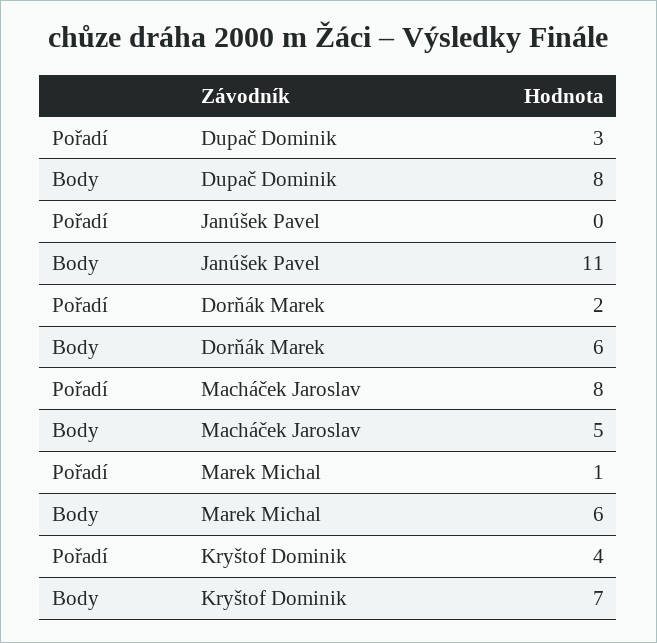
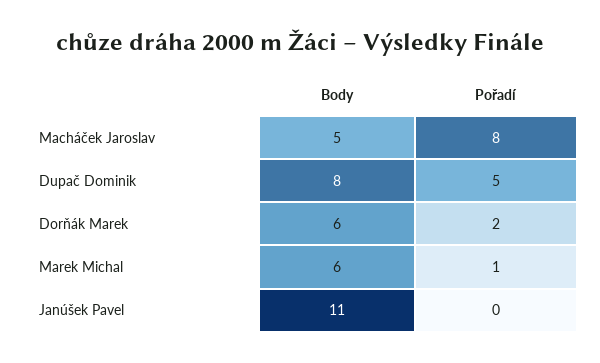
Pořadí, Dupač Dominik: 3 -> 5
Pořadí, Kryštof Dominik: 4 -> none
Body, Kryštof Dominik: 7 -> none

